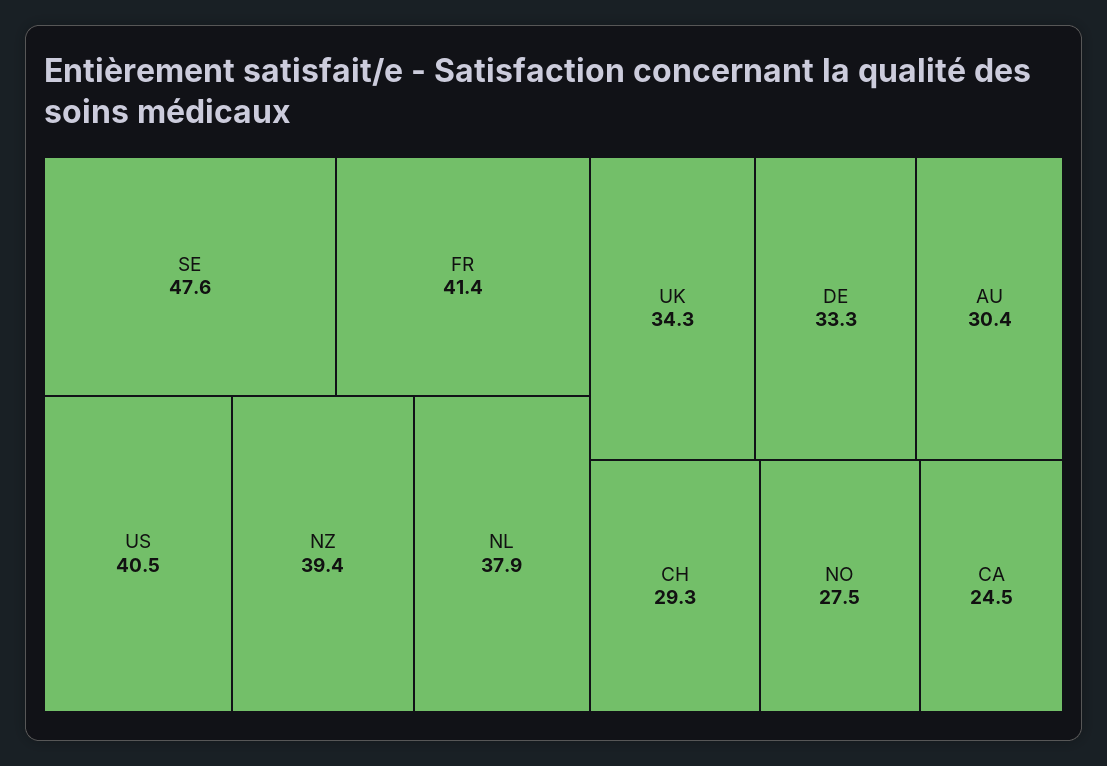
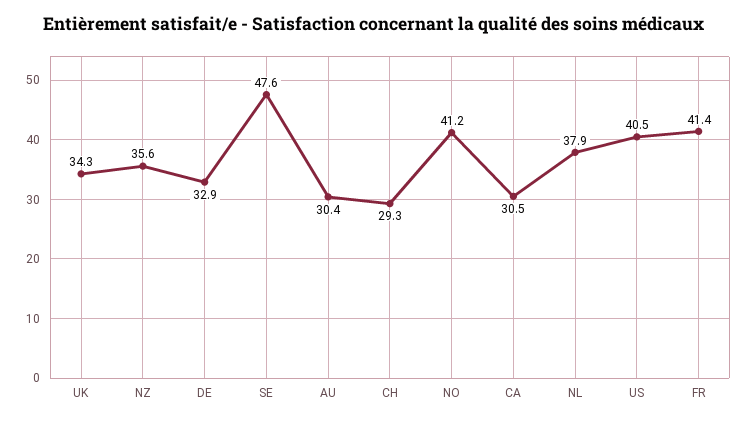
NZ: 39.4 -> 35.6
DE: 33.3 -> 32.9
NO: 27.5 -> 41.2
CA: 24.5 -> 30.5

